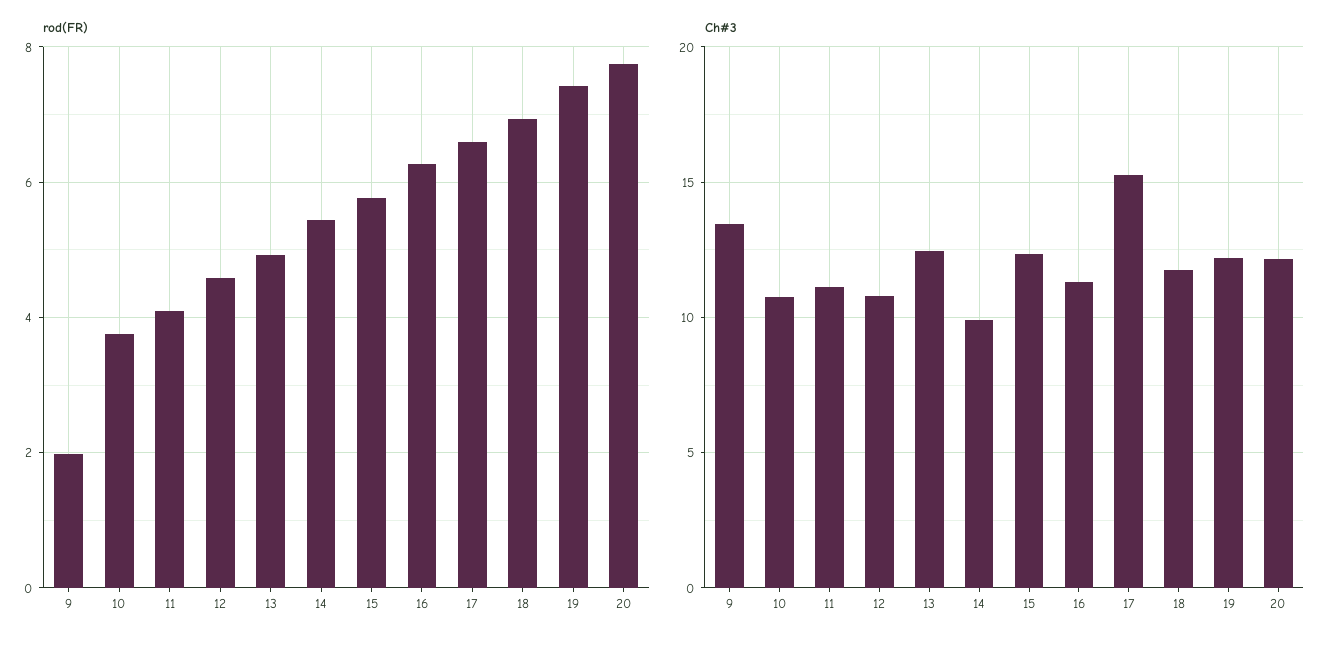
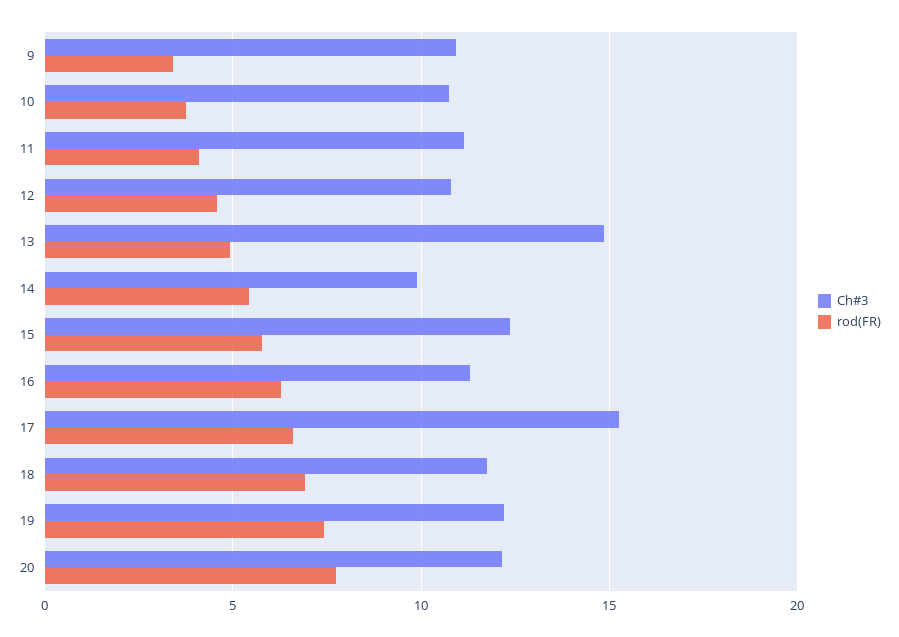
rod(FR), 9: 2 -> 3.5
Ch#3, 9: 13.5 -> 11
Ch#3, 13: 12.5 -> 15

